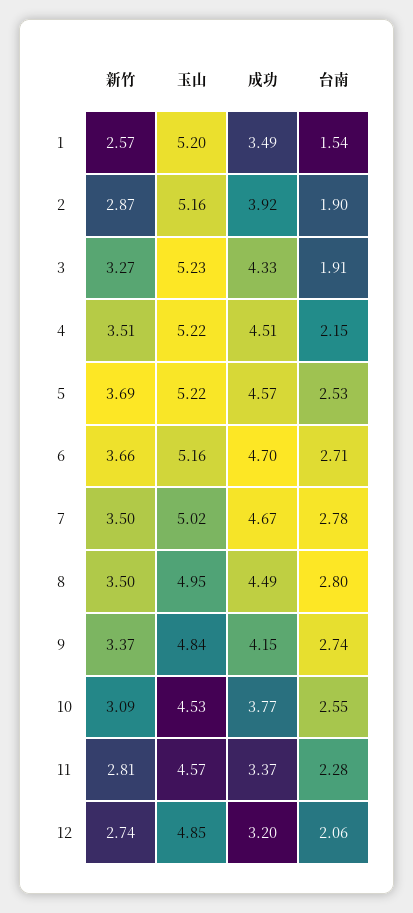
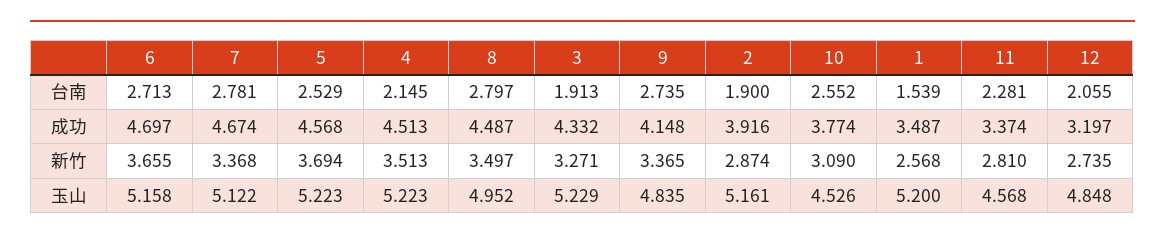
新竹, 7: 3.5 -> 3.368
玉山, 7: 5.02 -> 5.122

